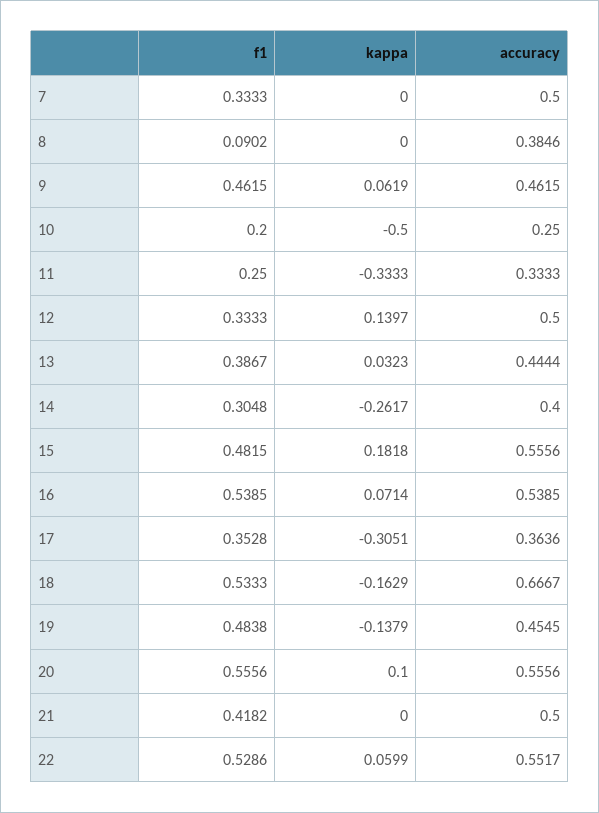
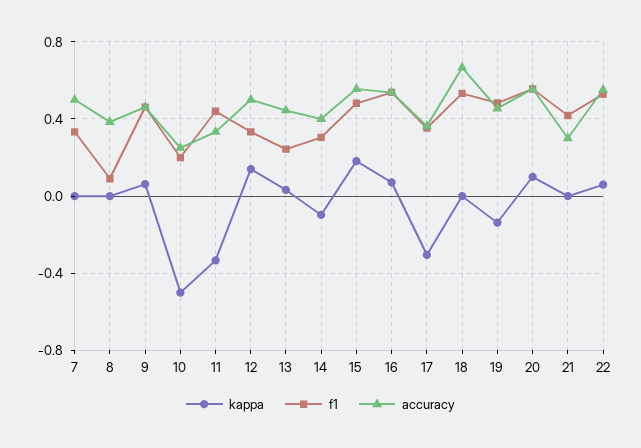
f1, 11: 0.25 -> 0.45
f1, 13: 0.3867 -> 0.25
kappa, 14: -0.2617 -> -0.1
kappa, 18: -0.1629 -> 0
accuracy, 21: 0.5 -> 0.3

